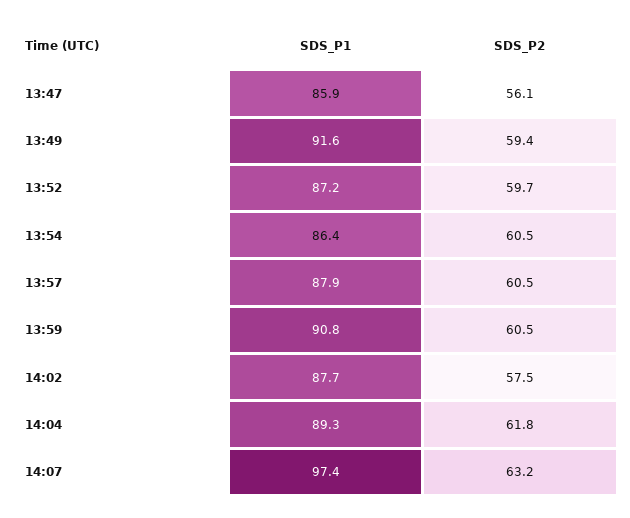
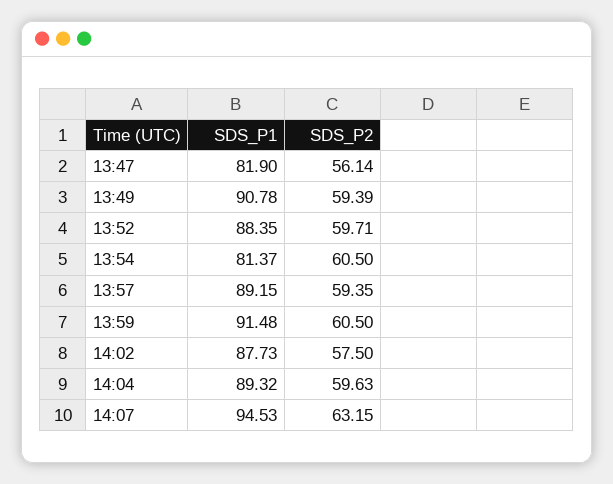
SDS_P1, 13:47: 85.9 -> 81.9
SDS_P1, 13:49: 91.6 -> 90.78
SDS_P1, 13:52: 87.2 -> 88.35
SDS_P1, 13:54: 86.4 -> 81.37
SDS_P1, 13:57: 87.9 -> 89.15
SDS_P2, 13:57: 60.5 -> 59.35
SDS_P1, 13:59: 90.8 -> 91.48
SDS_P2, 14:04: 61.8 -> 59.63
SDS_P1, 14:07: 97.4 -> 94.53

